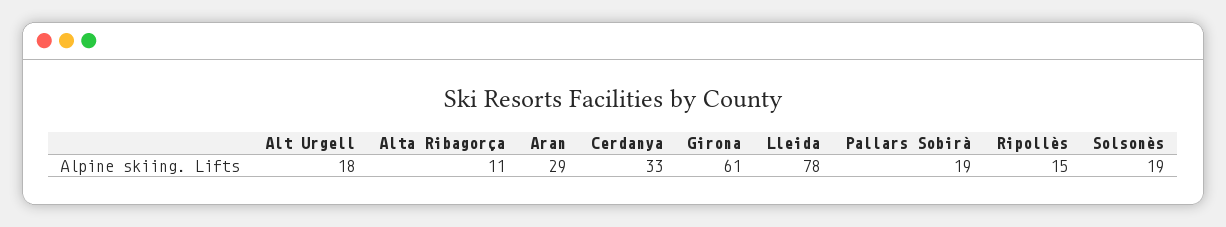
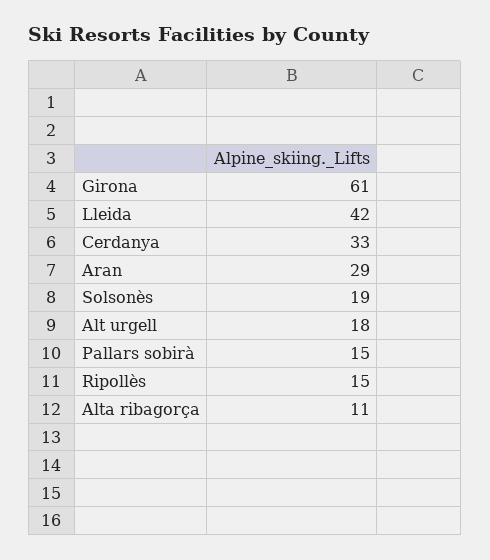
Lleida: 78 -> 42
Pallars Sobirà: 19 -> 15

